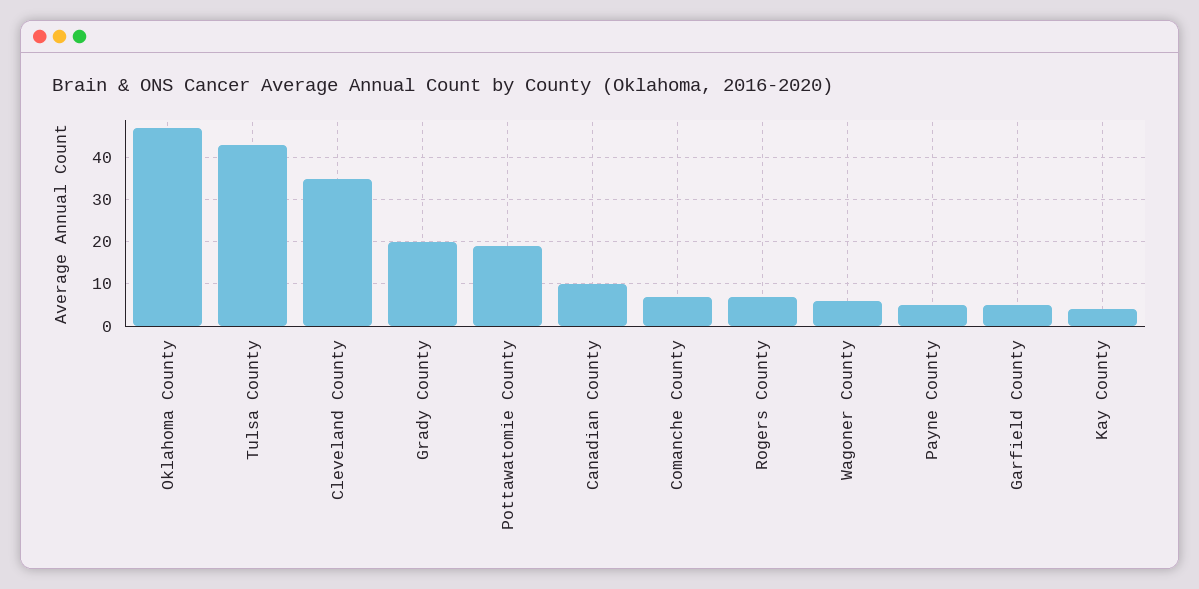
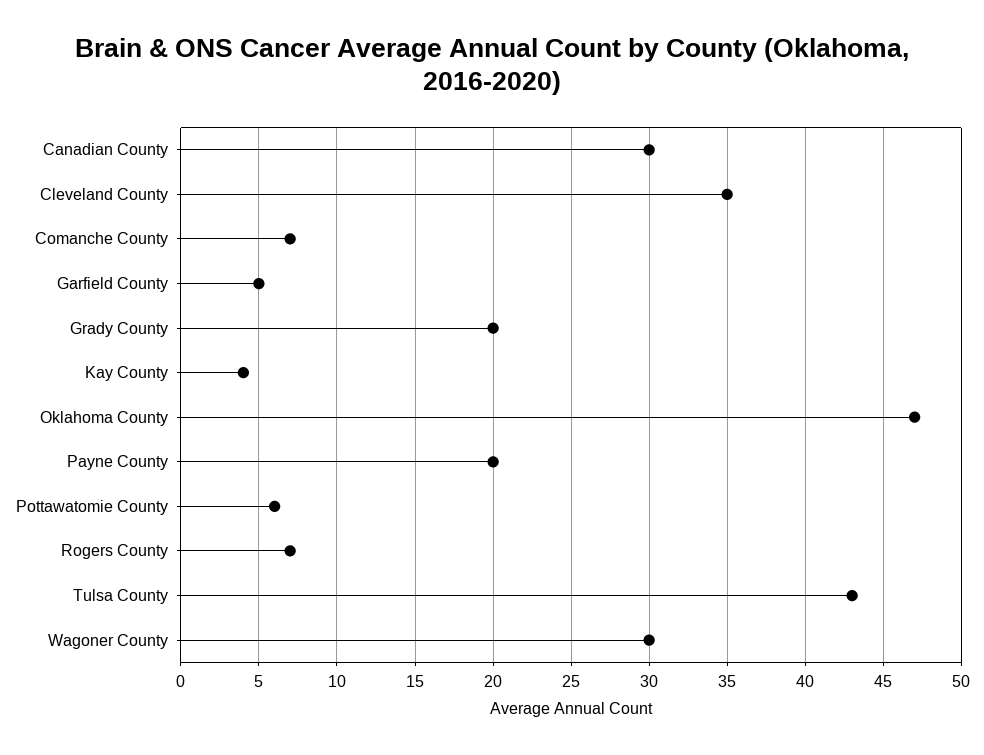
Pottawatomie County: 20 -> 6
Canadian County: 10 -> 30
Wagoner County: 5 -> 30
Payne County: 5 -> 20

